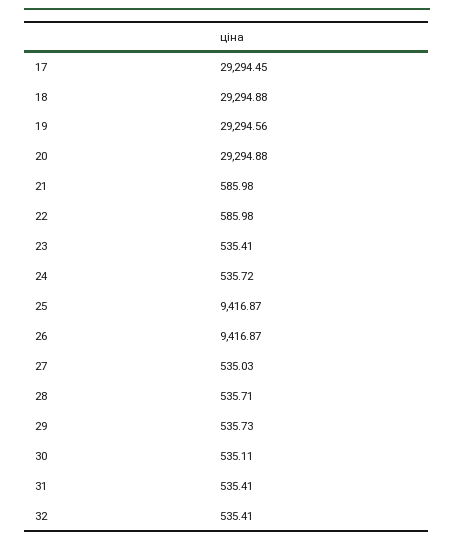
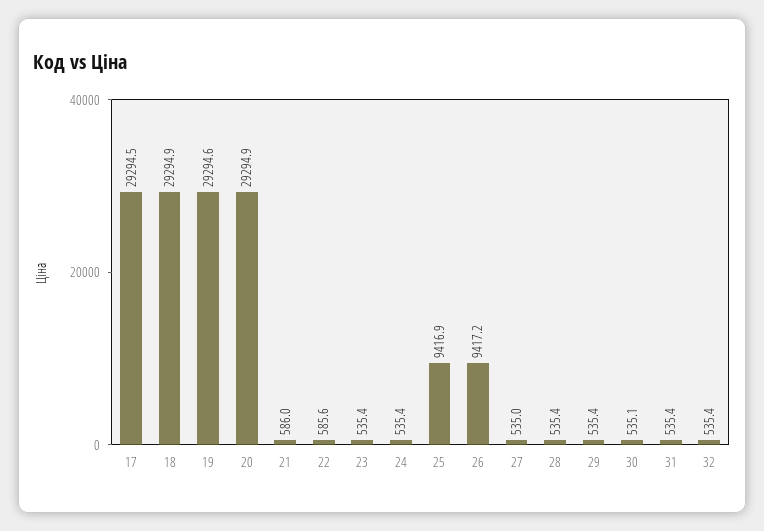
22: 585.98 -> 585.6
24: 535.72 -> 535.4
26: 9416.87 -> 9417.2
28: 535.71 -> 535.4
29: 535.73 -> 535.4

